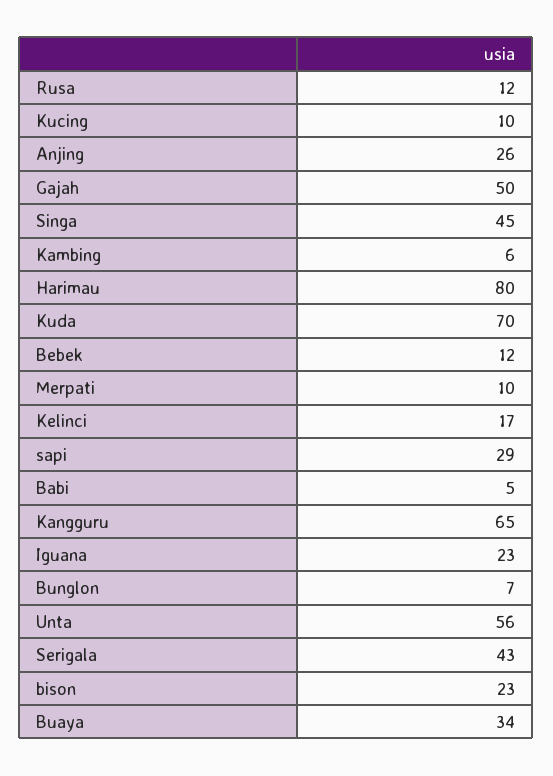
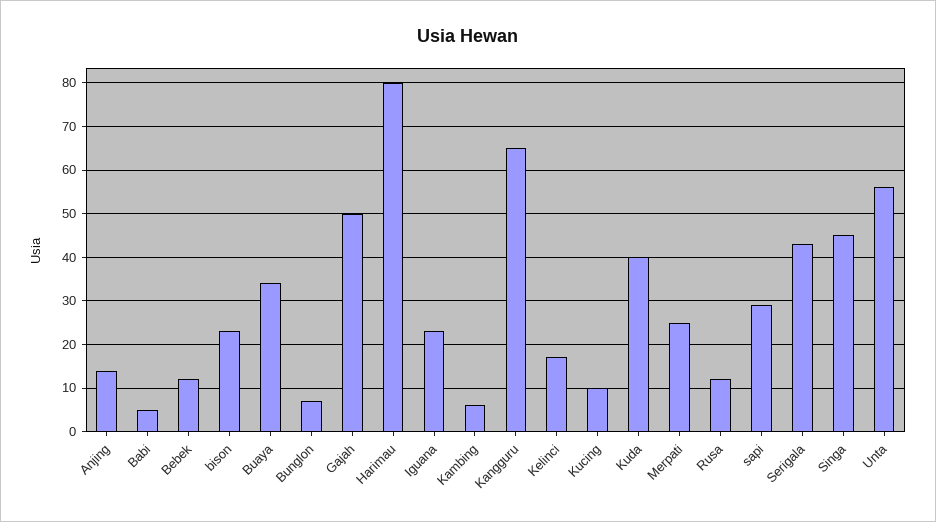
Anjing: 26 -> 15
Kuda: 70 -> 40
Merpati: 10 -> 25

